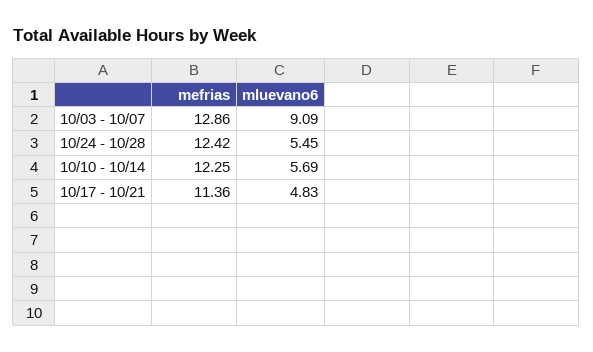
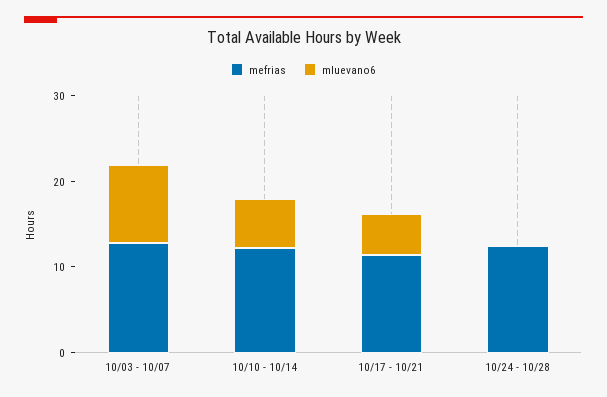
mluevano6, 10/24 - 10/28: 5.45 -> 0

